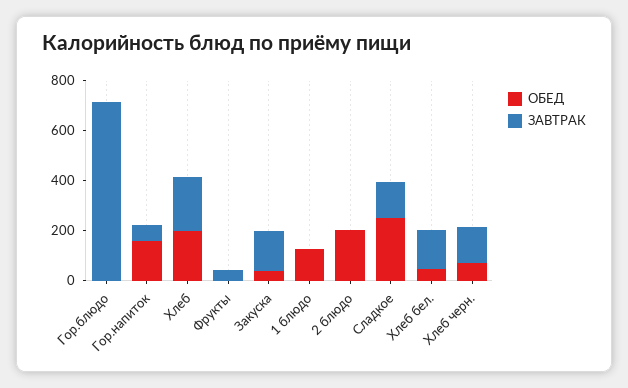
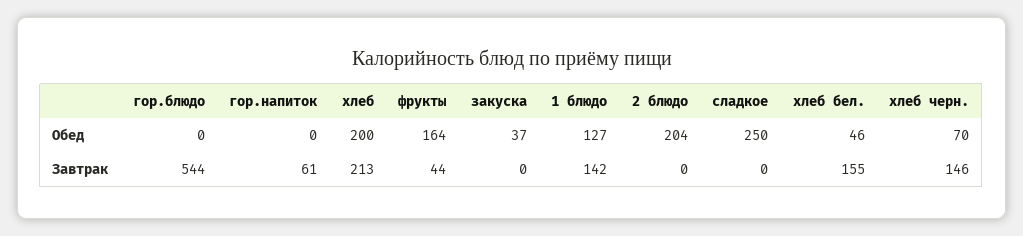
ЗАВТРАК, Гор.блюдо: 700 -> 544
ОБЕД, Гор.напиток: 150 -> 0
ОБЕД, Фрукты: 0 -> 164
ЗАВТРАК, Закуска: 150 -> 0
ЗАВТРАК, 1 блюдо: 0 -> 142
ЗАВТРАК, Сладкое: 150 -> 0

